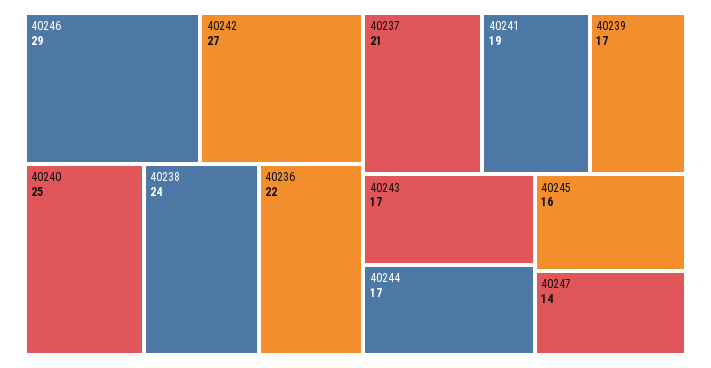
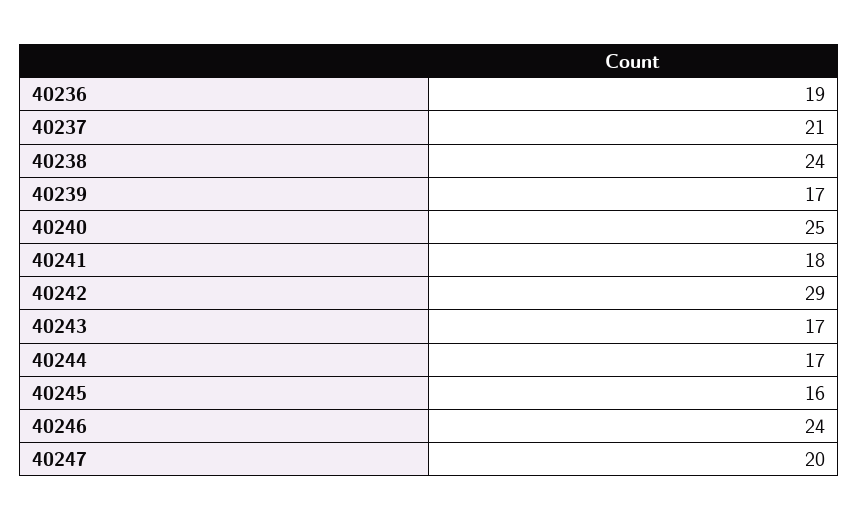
40246: 29 -> 24
40242: 27 -> 29
40236: 22 -> 19
40241: 19 -> 18
40247: 14 -> 20

